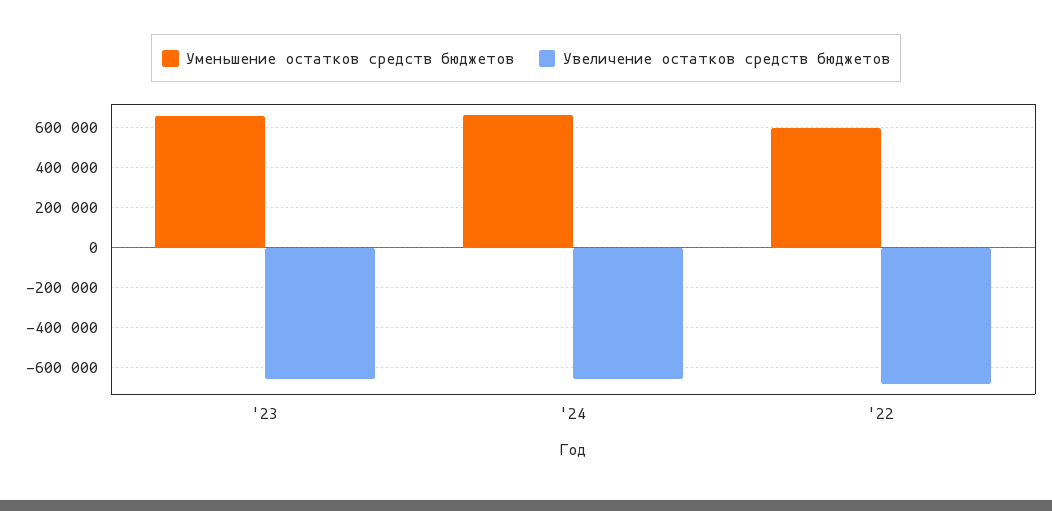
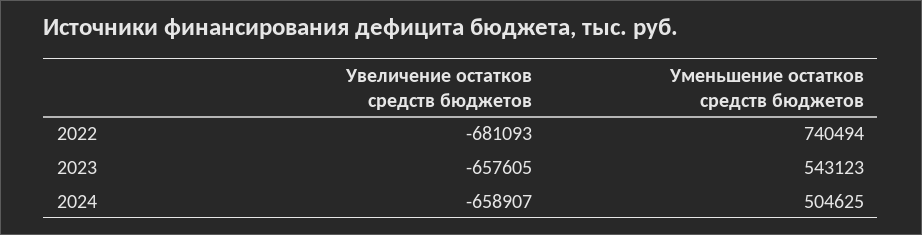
Уменьшение остатков средств бюджетов, '23: 650000 -> 543123
Уменьшение остатков средств бюджетов, '24: 650000 -> 504625
Уменьшение остатков средств бюджетов, '22: 600000 -> 740494

